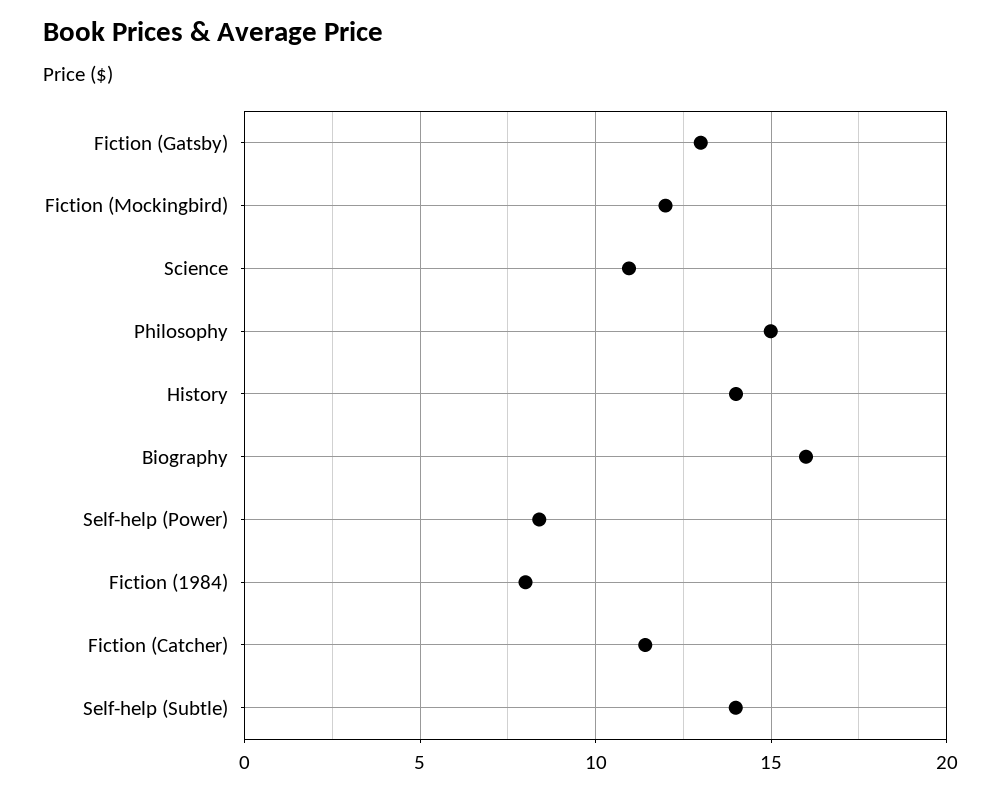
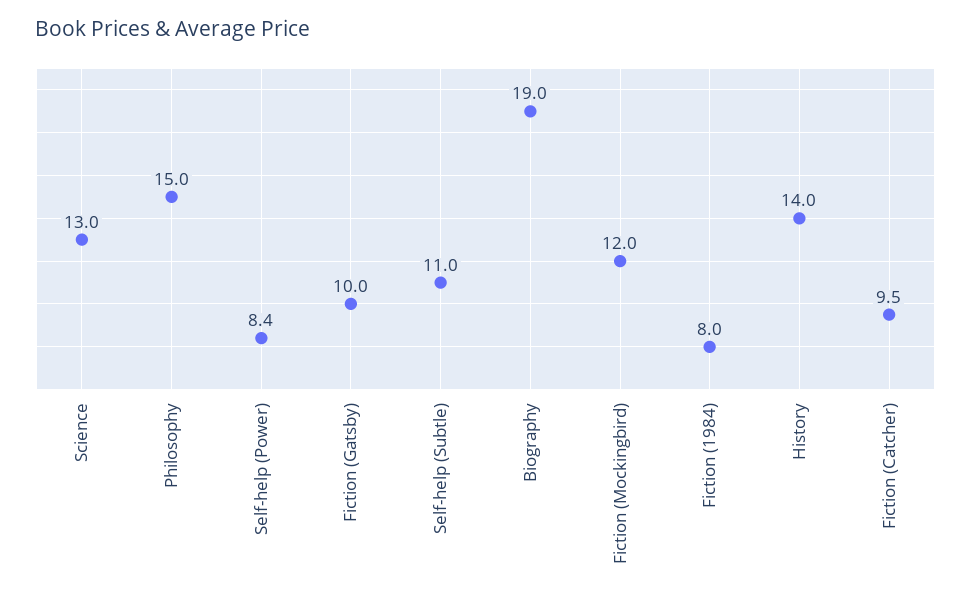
Fiction (Gatsby): 13 -> 10
Science: 11 -> 13
Biography: 16 -> 19
Fiction (Catcher): 11.5 -> 9.5
Self-help (Subtle): 14 -> 11

